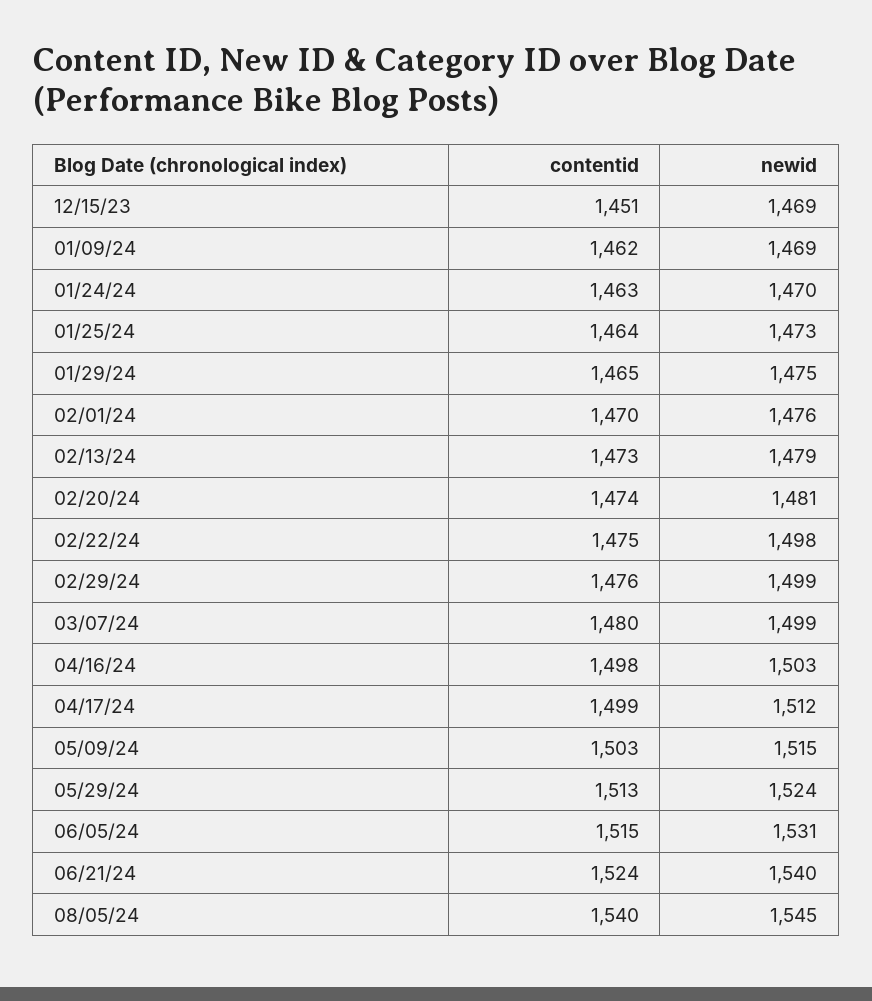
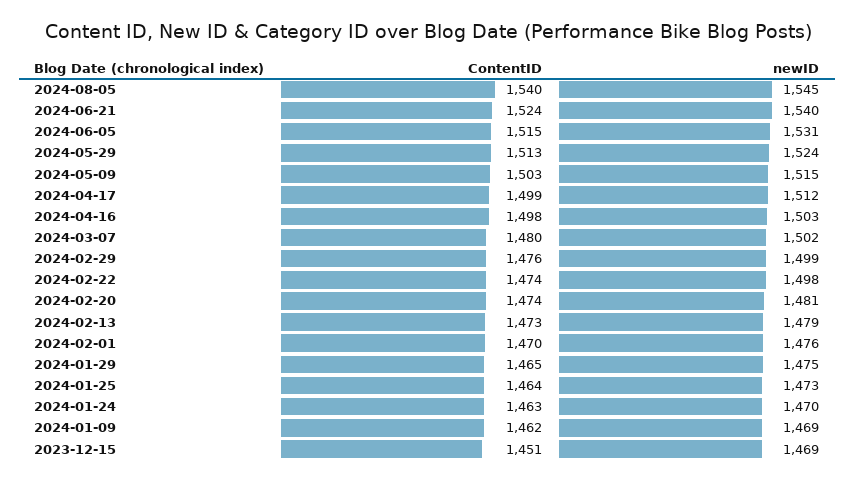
contentid, 02/22/24: 1475 -> 1474
newid, 03/07/24: 1499 -> 1502

